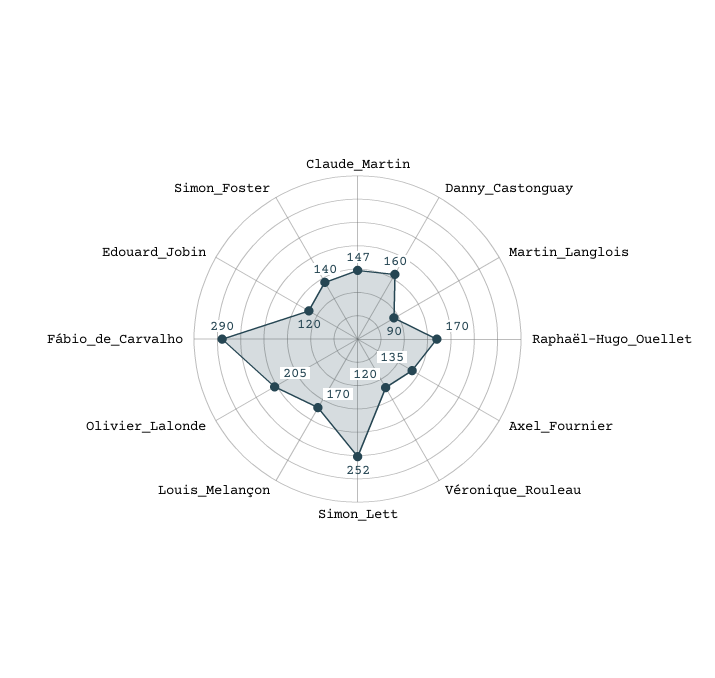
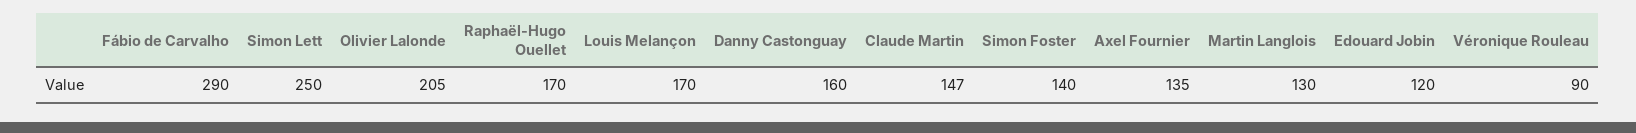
Martin_Langlois: 90 -> 130
Véronique_Rouleau: 120 -> 90
Simon_Lett: 252 -> 250

